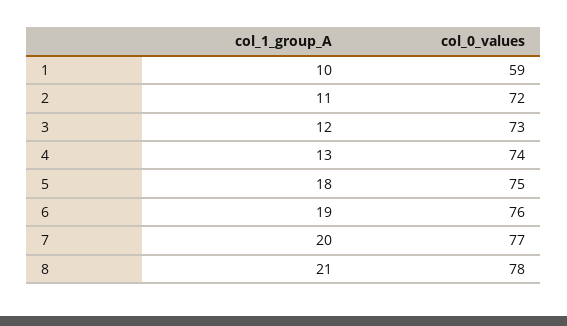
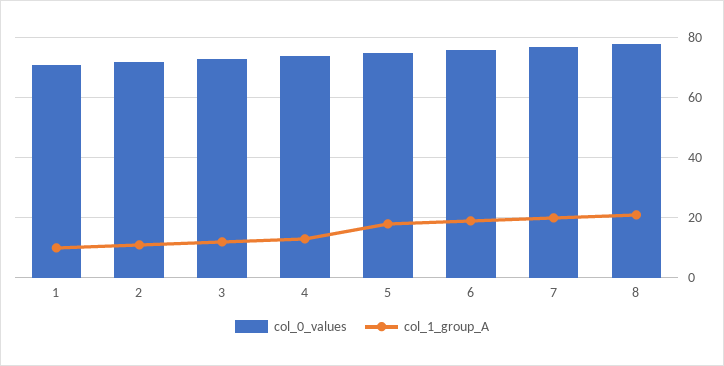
col_0_values, 1: 59 -> 70

